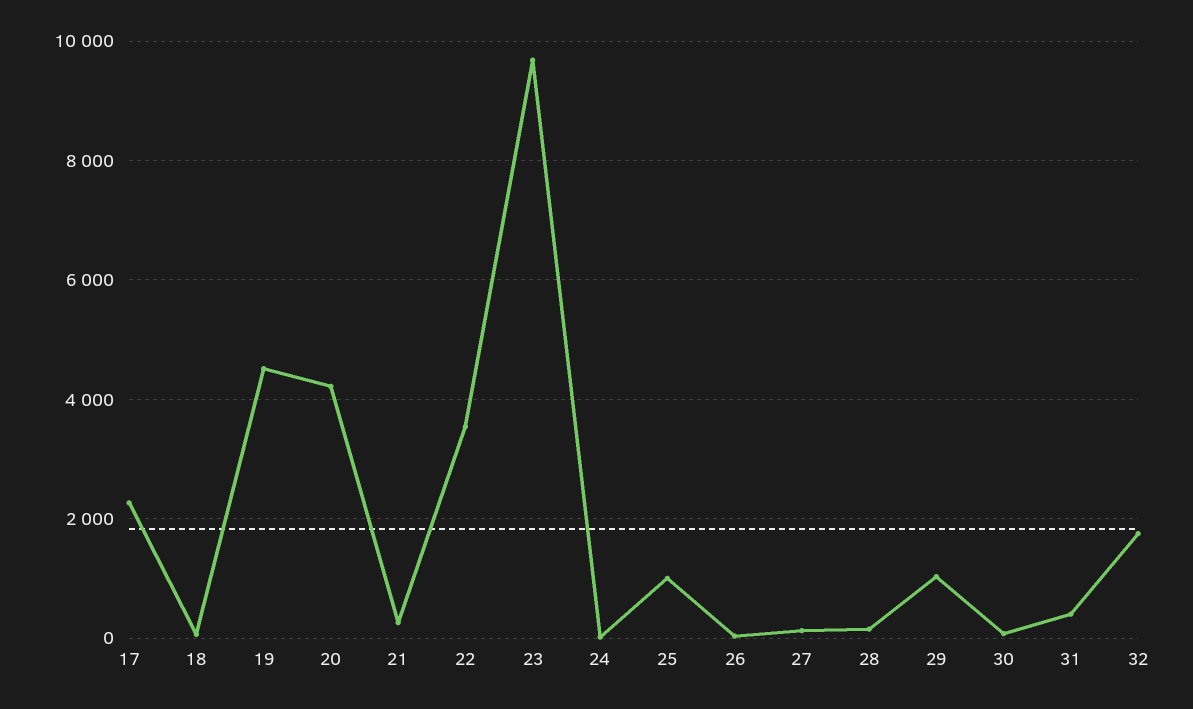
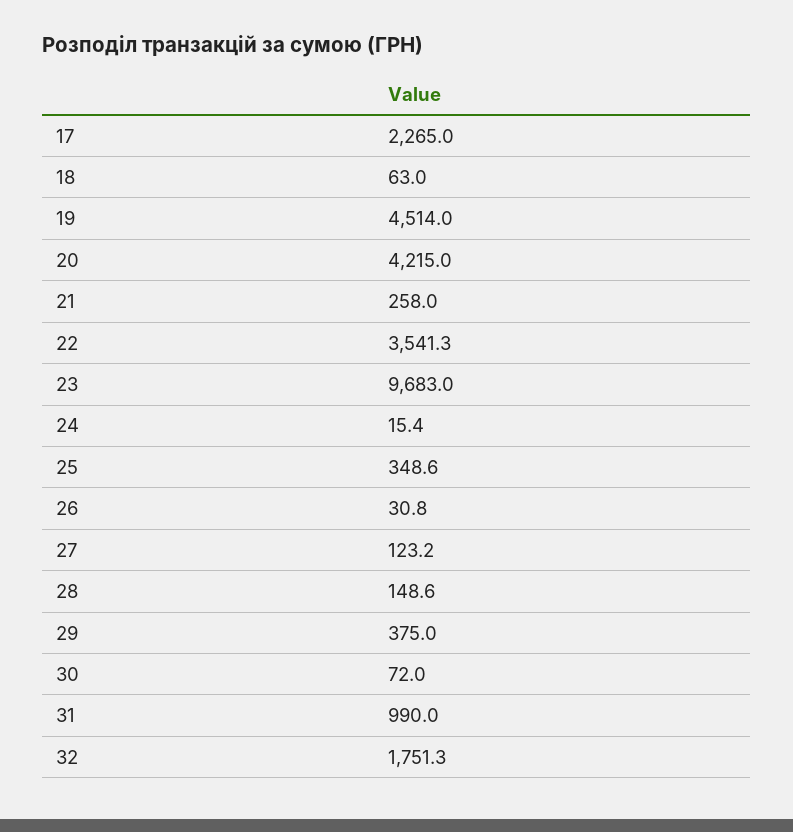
25: 1000 -> 348.6
29: 1000 -> 375
31: 400 -> 990

